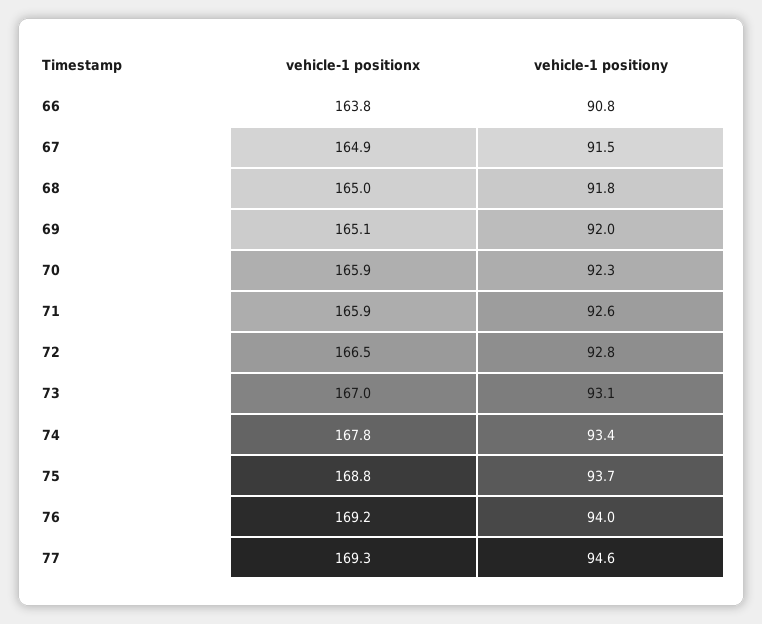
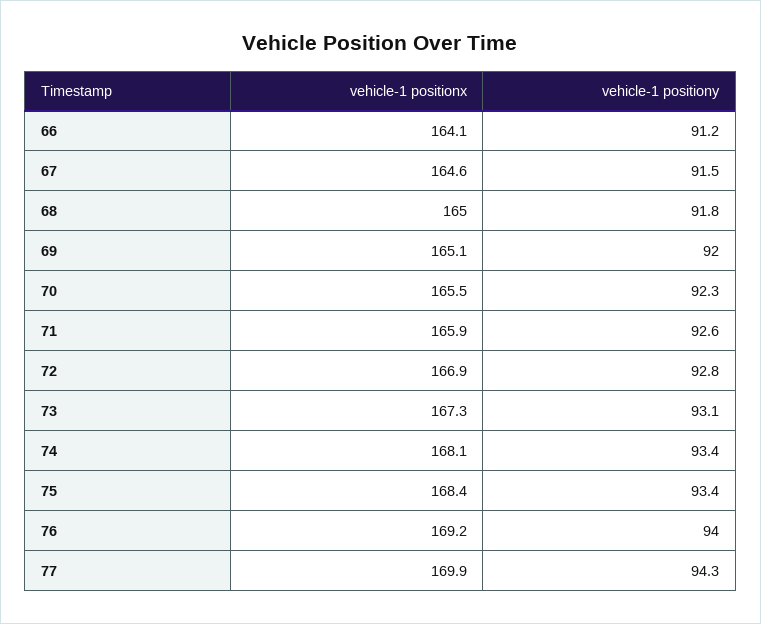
vehicle-1 positionx, 66: 163.8 -> 164.1
vehicle-1 positiony, 66: 90.8 -> 91.2
vehicle-1 positionx, 67: 164.9 -> 164.6
vehicle-1 positionx, 70: 165.9 -> 165.5
vehicle-1 positionx, 72: 166.5 -> 166.9
vehicle-1 positionx, 73: 167 -> 167.3
vehicle-1 positionx, 74: 167.8 -> 168.1
vehicle-1 positionx, 75: 168.8 -> 168.4
vehicle-1 positiony, 75: 93.7 -> 93.4
vehicle-1 positionx, 77: 169.3 -> 169.9
vehicle-1 positiony, 77: 94.6 -> 94.3

